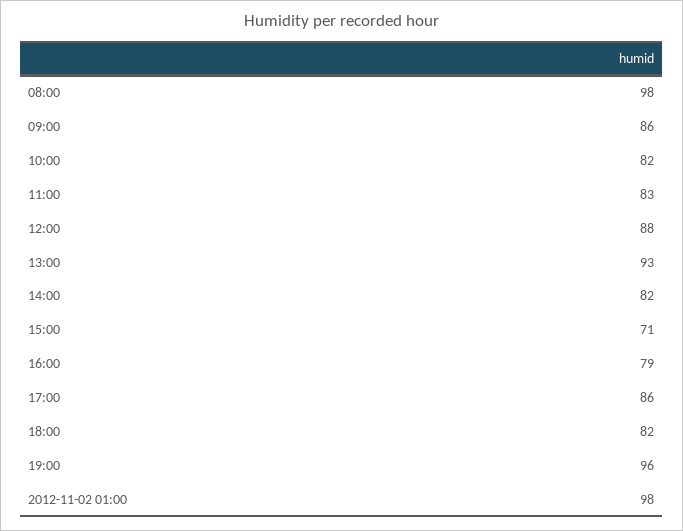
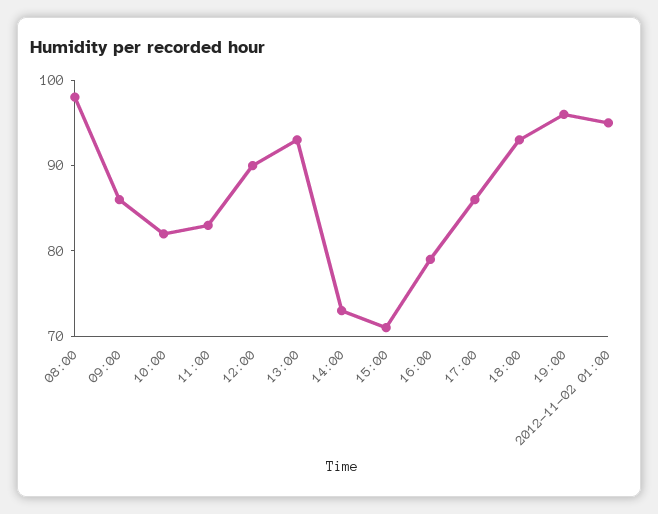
12:00: 88 -> 90
14:00: 82 -> 73
18:00: 82 -> 93
2012-11-02 01:00: 98 -> 95

